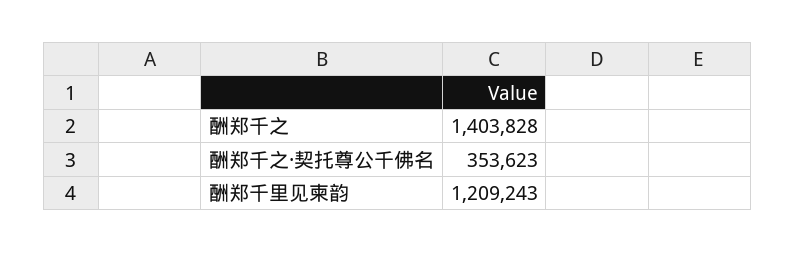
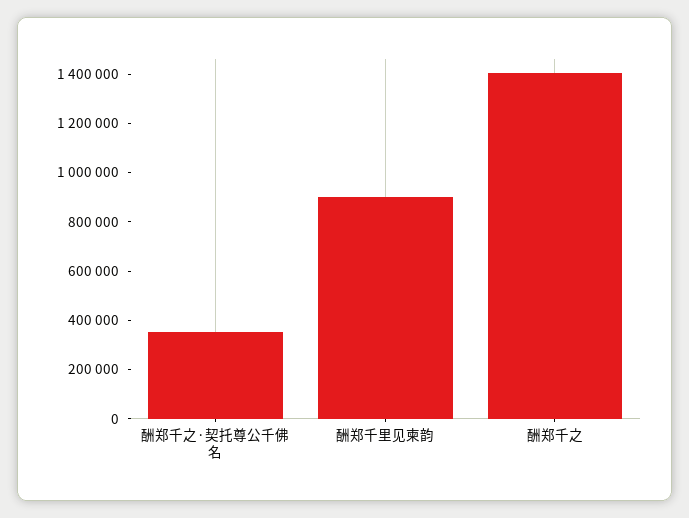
酬郑千里见柬韵: 1209243 -> 900000

